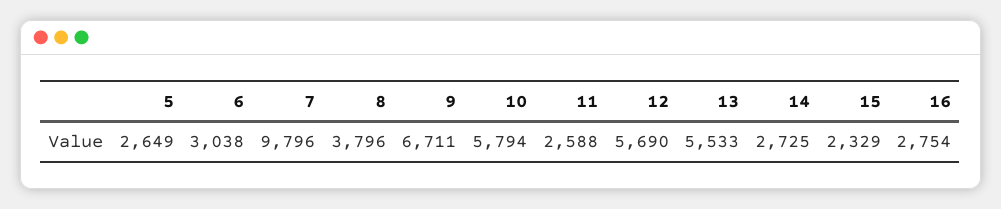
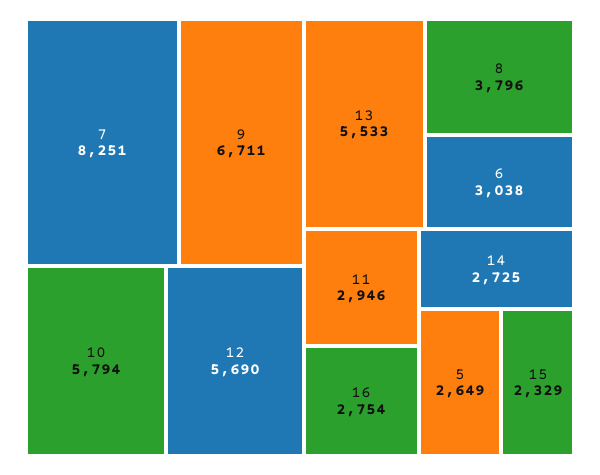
7: 9796 -> 8251
11: 2588 -> 2946

